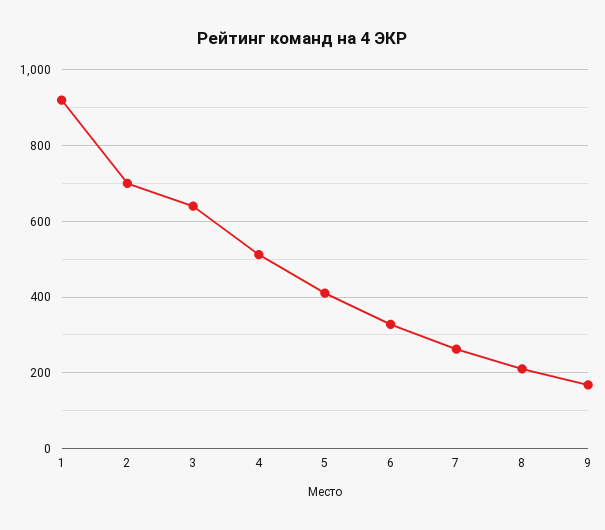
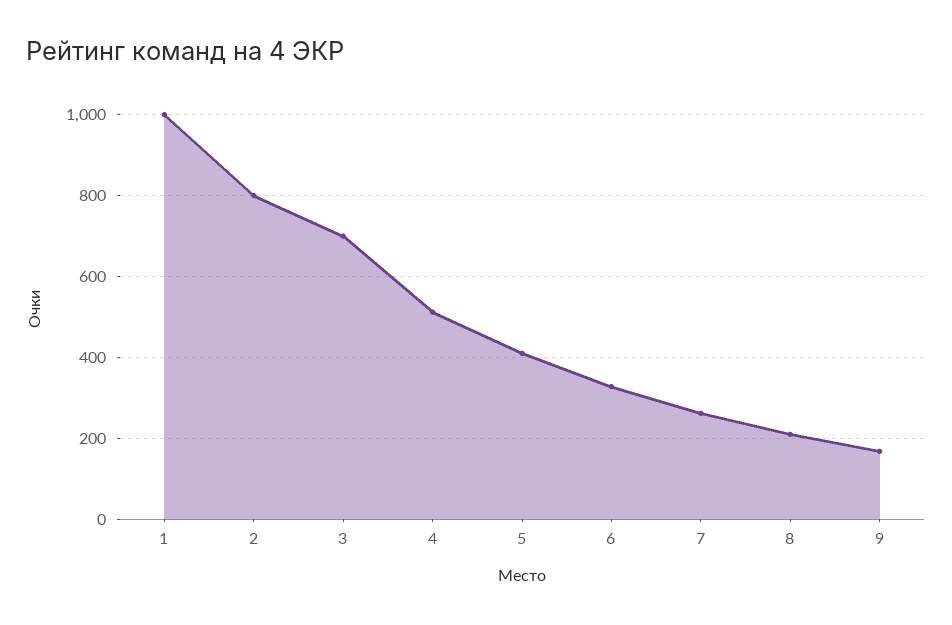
1: 920 -> 1000
2: 700 -> 800
3: 640 -> 700

